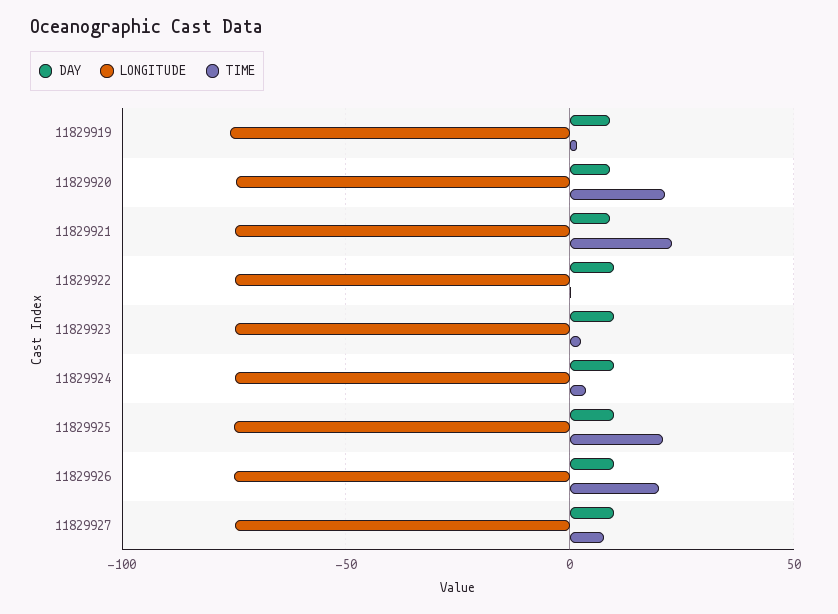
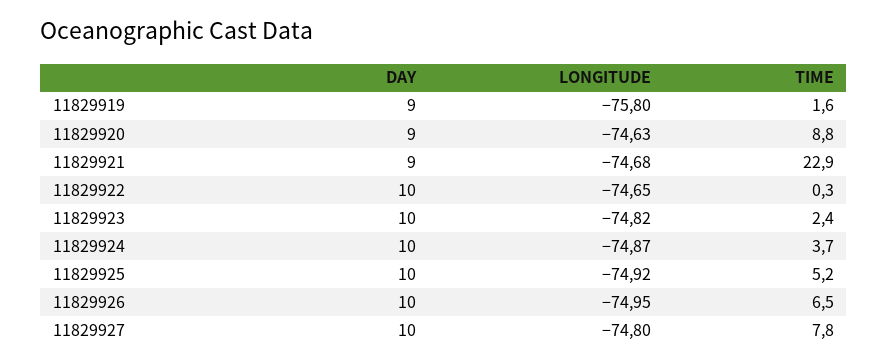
TIME, 11829920: 20 -> 8.8
TIME, 11829925: 20 -> 5.2
TIME, 11829926: 20 -> 6.5

